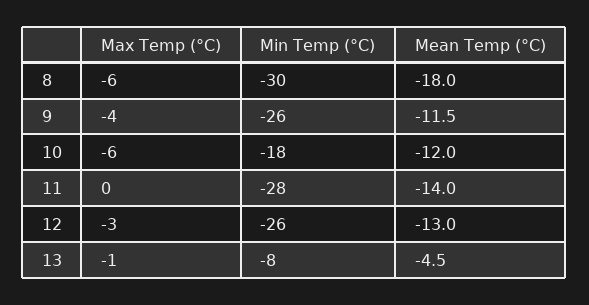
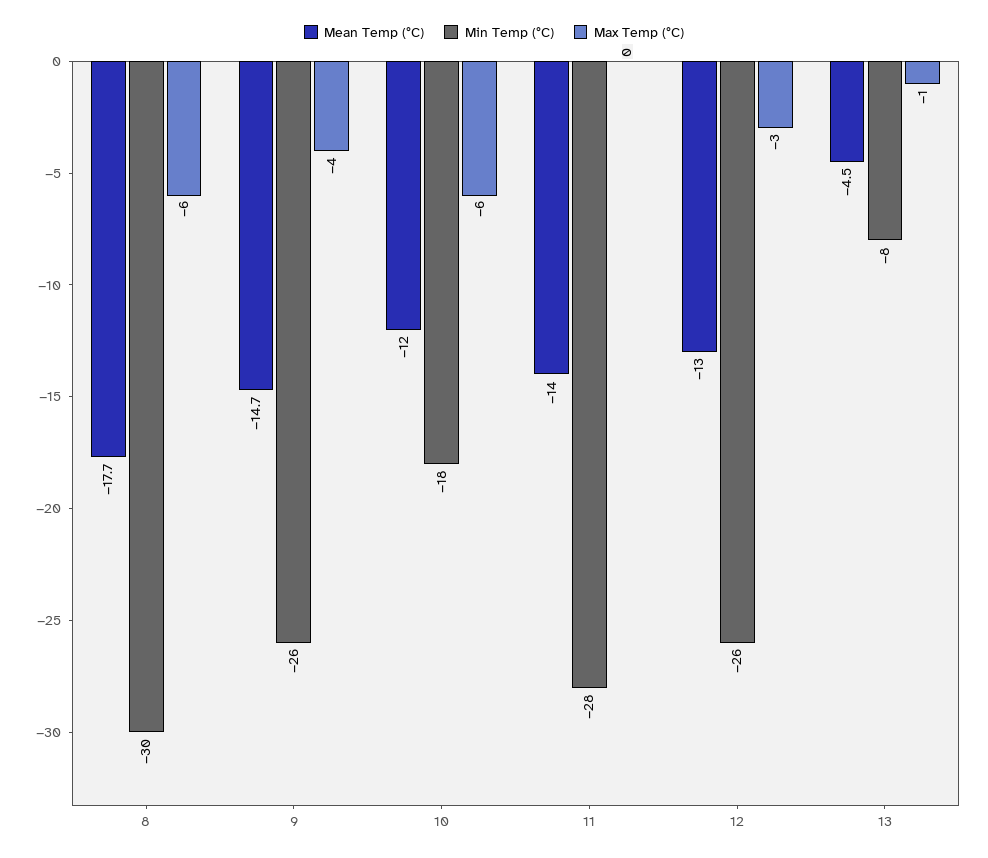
Mean Temp (°C), 8: -18 -> -17.7
Mean Temp (°C), 9: -11.5 -> -14.7

